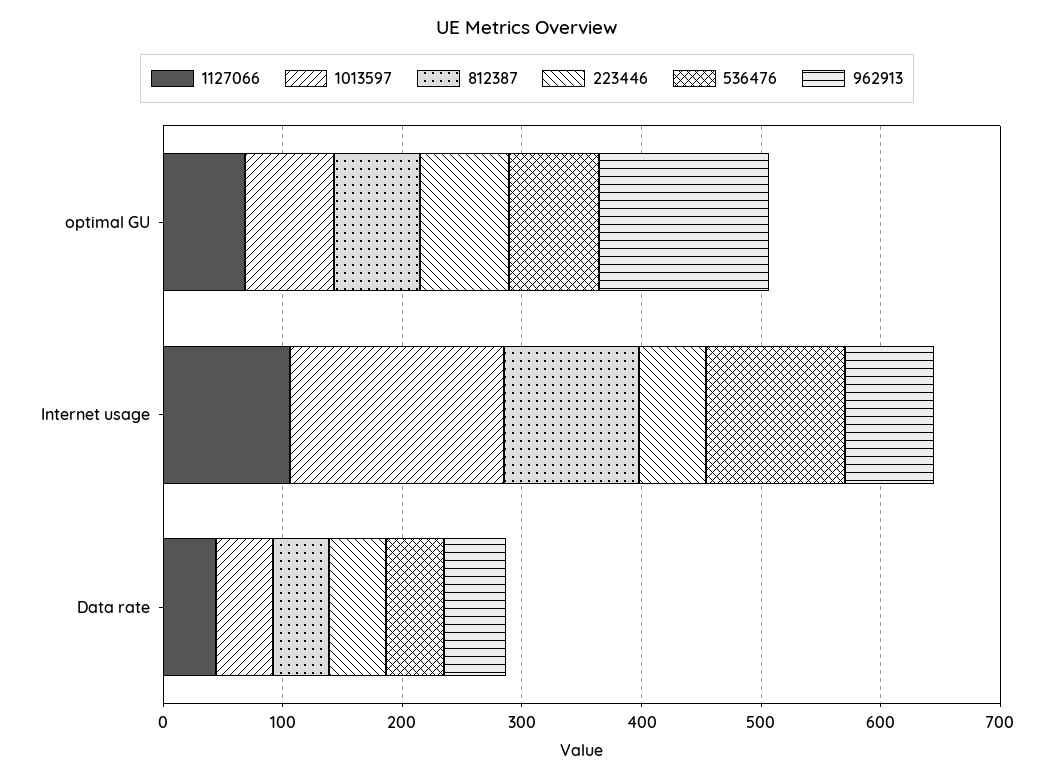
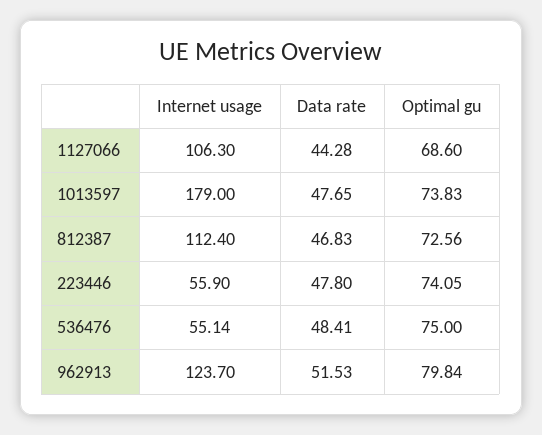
962913, optimal GU: 140 -> 79.84
536476, Internet usage: 120 -> 55.14
962913, Internet usage: 80 -> 123.7

